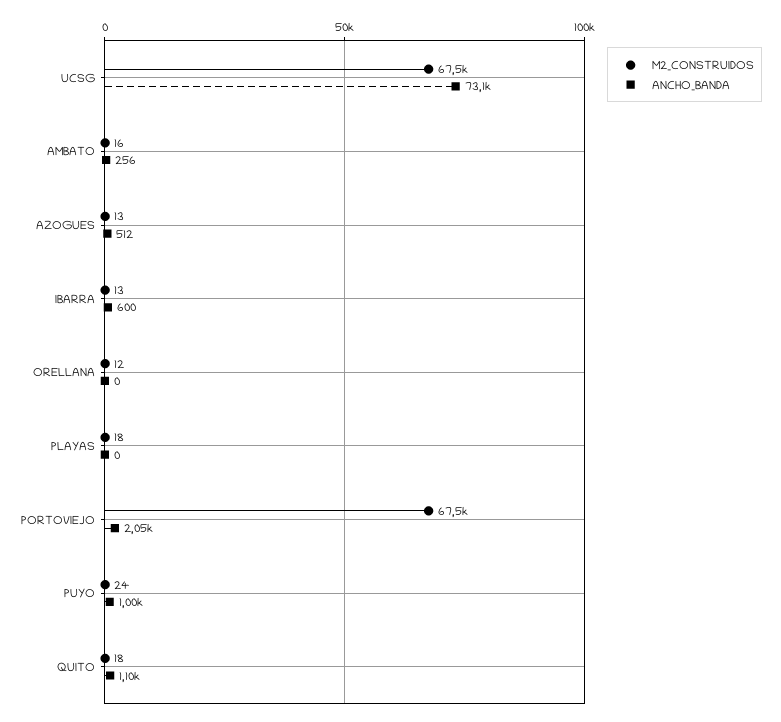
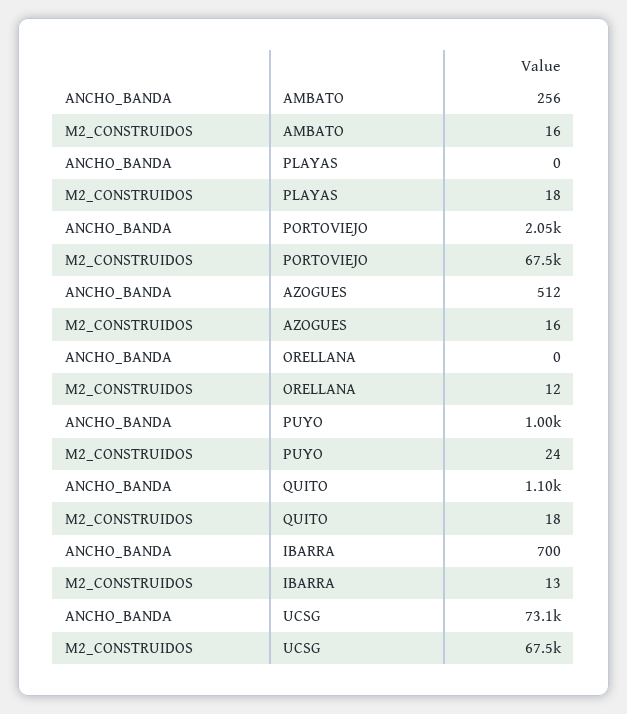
M2_CONSTRUIDOS, AZOGUES: 13 -> 16
ANCHO_BANDA, IBARRA: 600 -> 700

